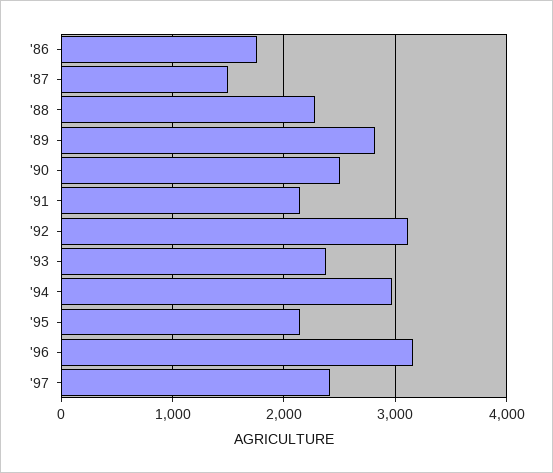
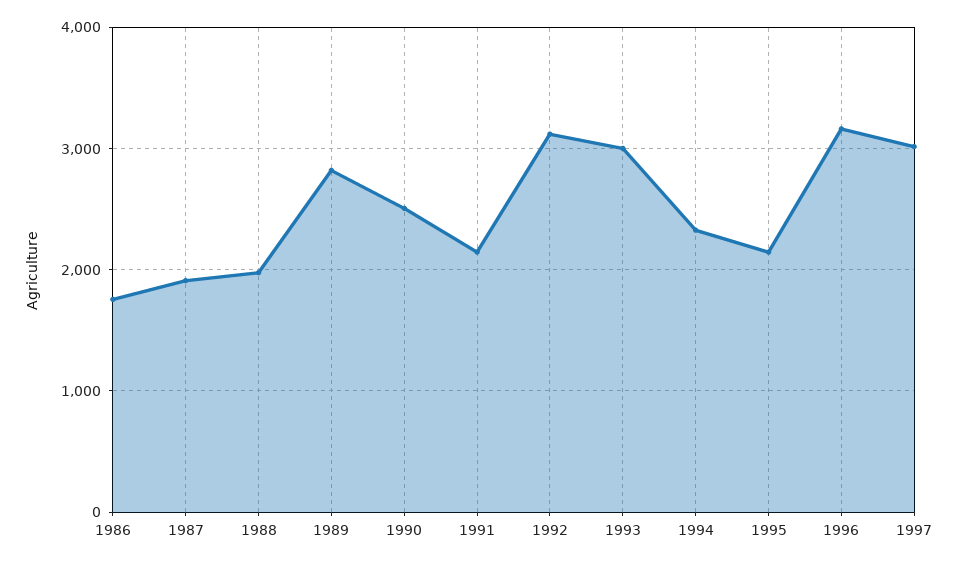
'87: 1500 -> 1900
'88: 2300 -> 2000
'93: 2400 -> 3000
'94: 3000 -> 2300
'97: 2400 -> 3000

